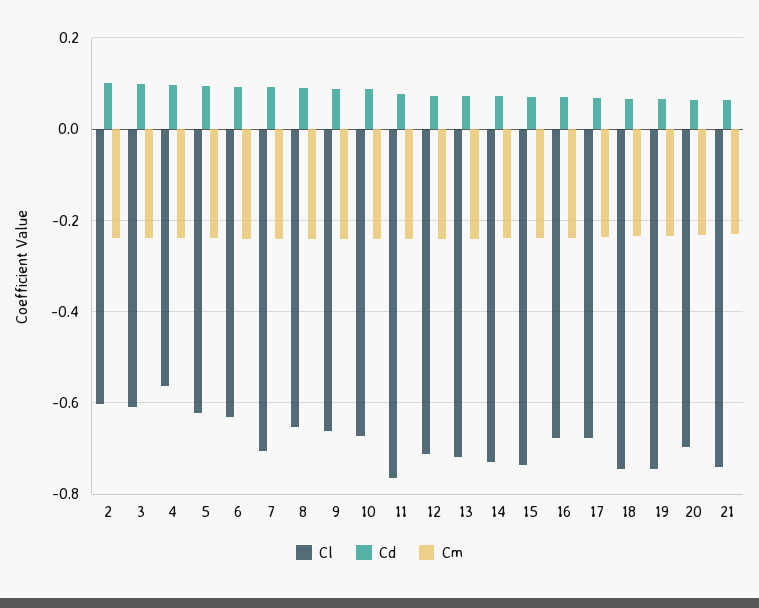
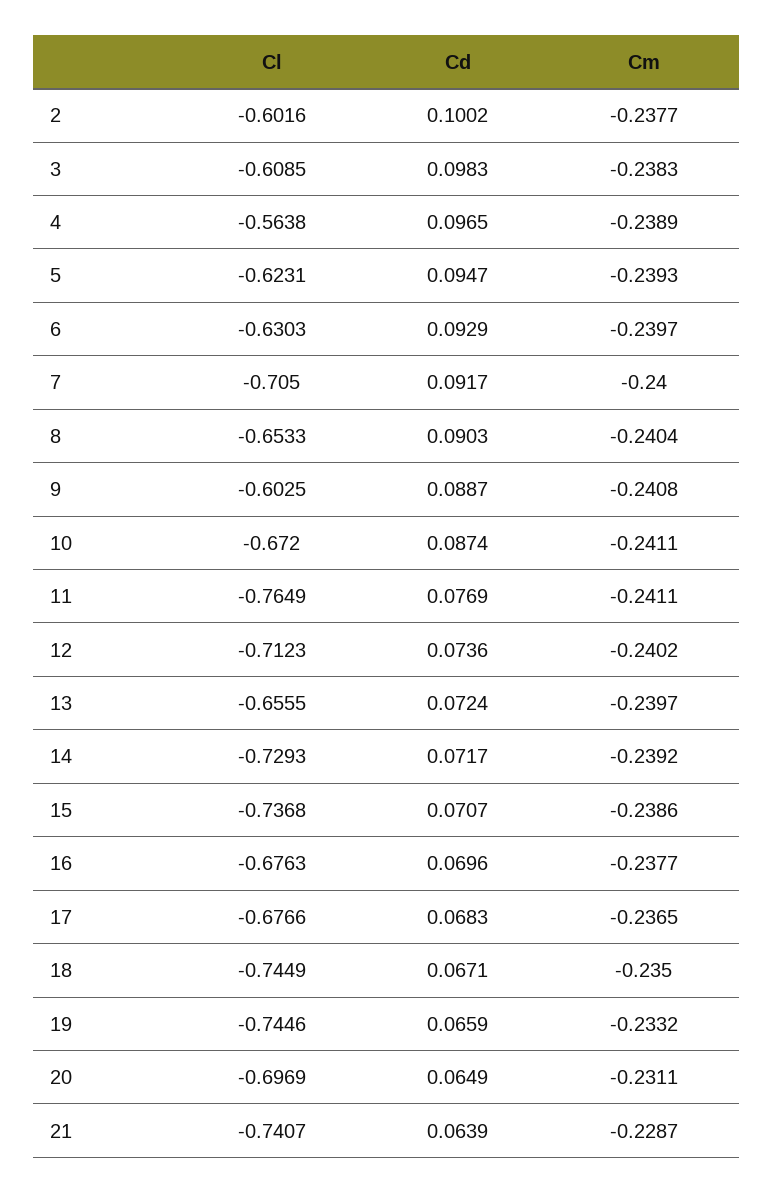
Cl, 9: -0.66 -> -0.6025
Cl, 13: -0.72 -> -0.6555

